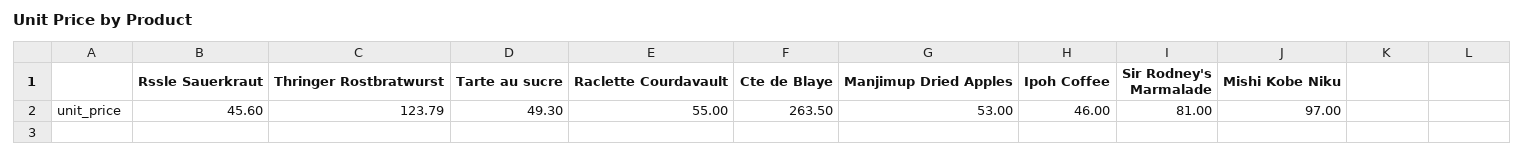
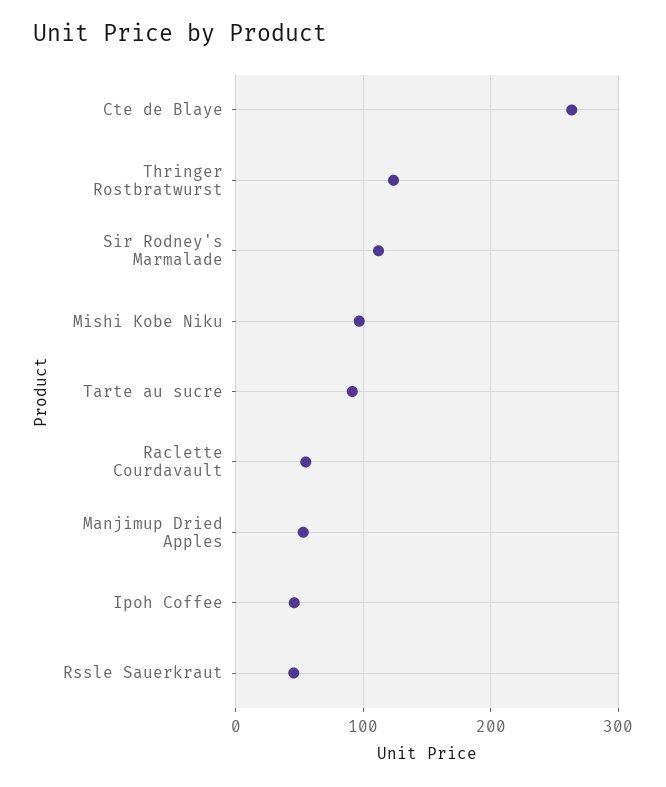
Tarte au sucre: 49.3 -> 90
Sir Rodney's Marmalade: 81 -> 110

